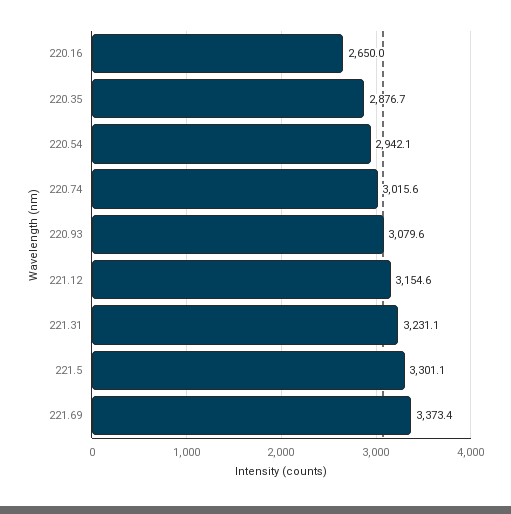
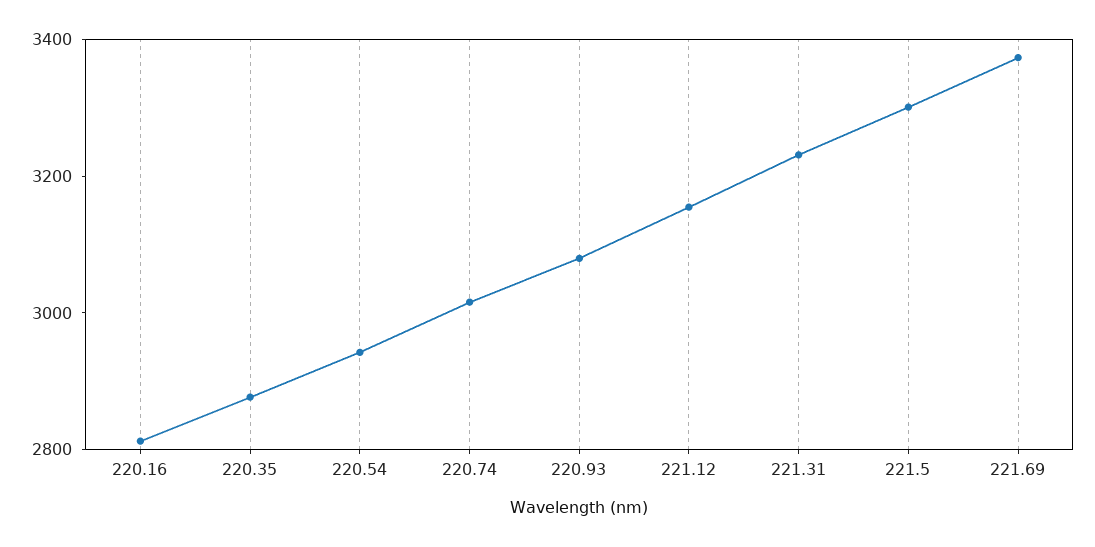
220.16: 2650 -> 2800

